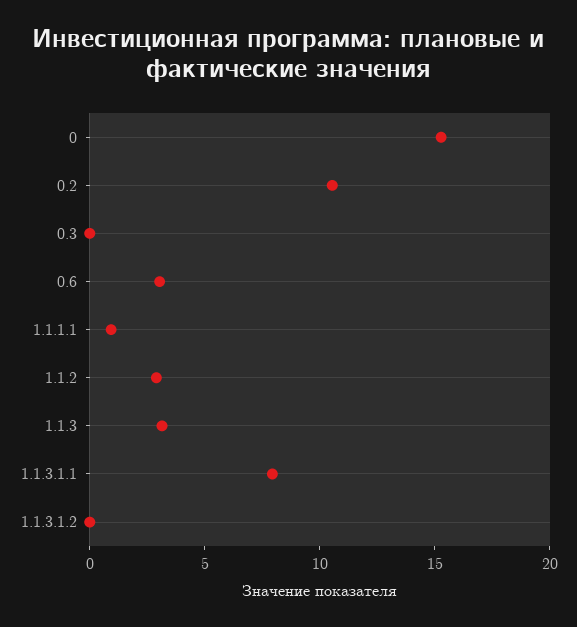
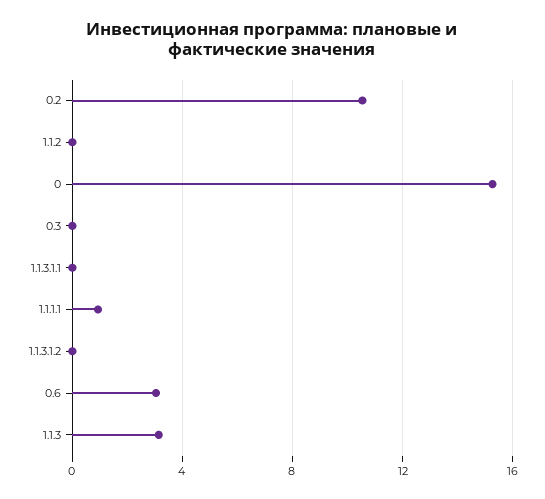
1.1.2: 3 -> 0
1.1.3.1.1: 8 -> 0

